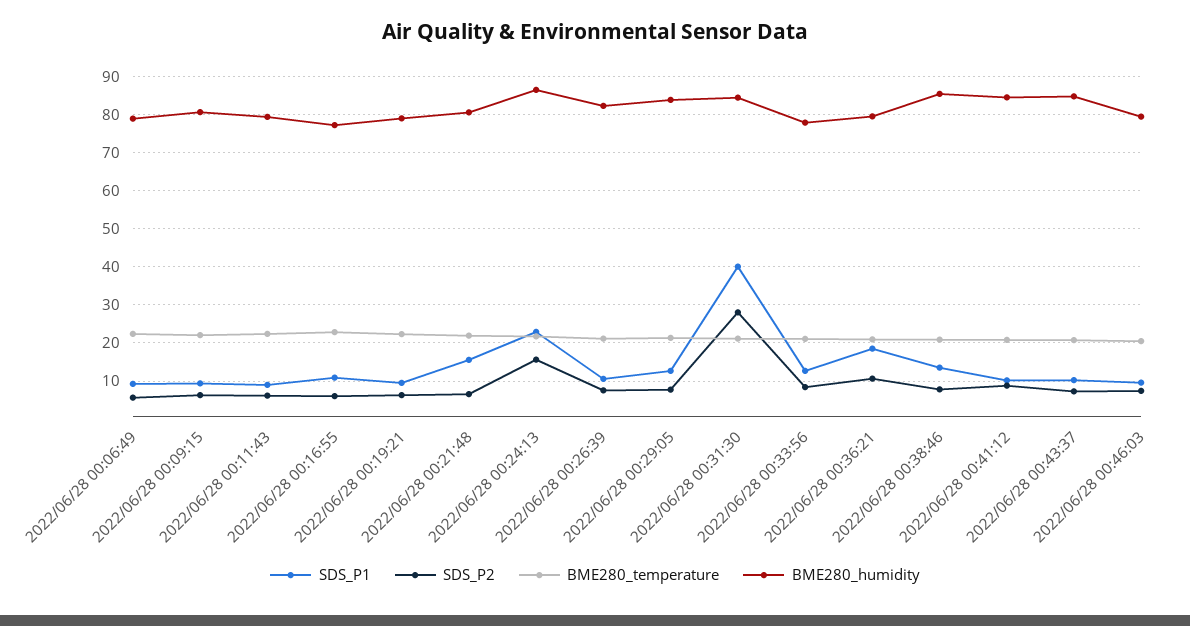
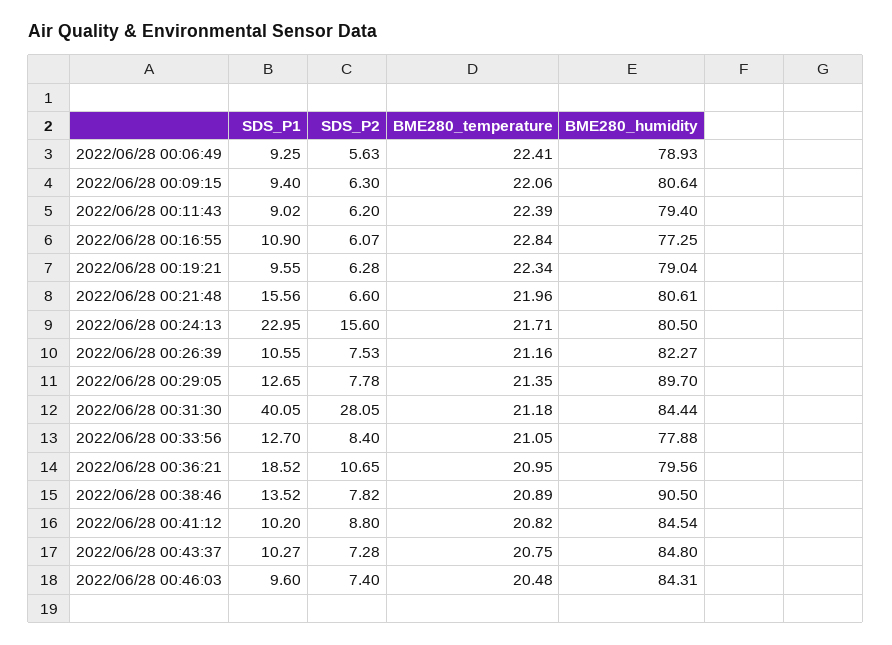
BME280_humidity, 2022/06/28 00:24:13: 86 -> 80.5
BME280_humidity, 2022/06/28 00:29:05: 84 -> 89.7
BME280_humidity, 2022/06/28 00:38:46: 86 -> 90.5
BME280_humidity, 2022/06/28 00:46:03: 80 -> 84.31

